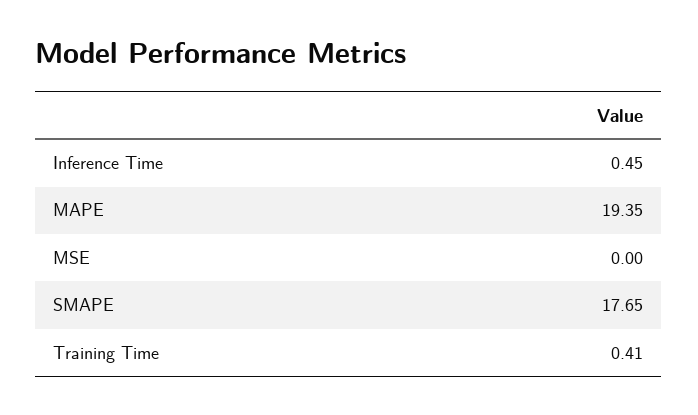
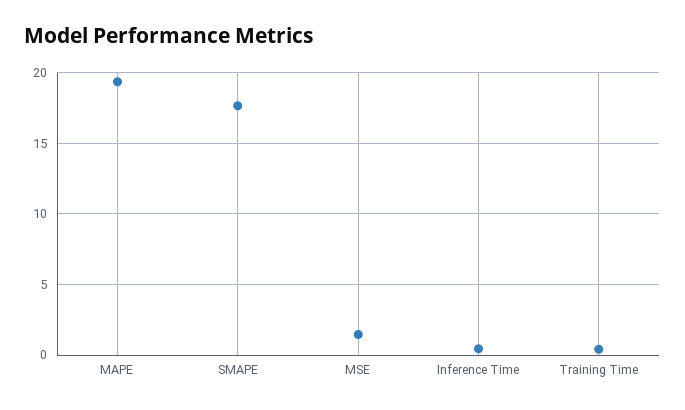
MSE: 0 -> 1.5

